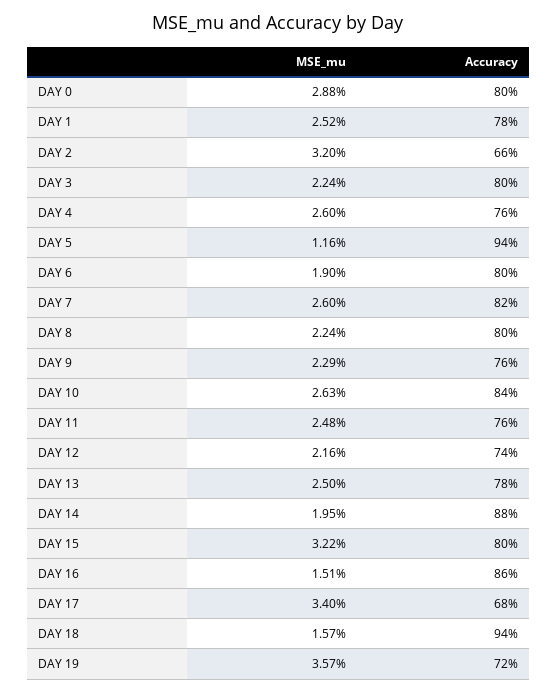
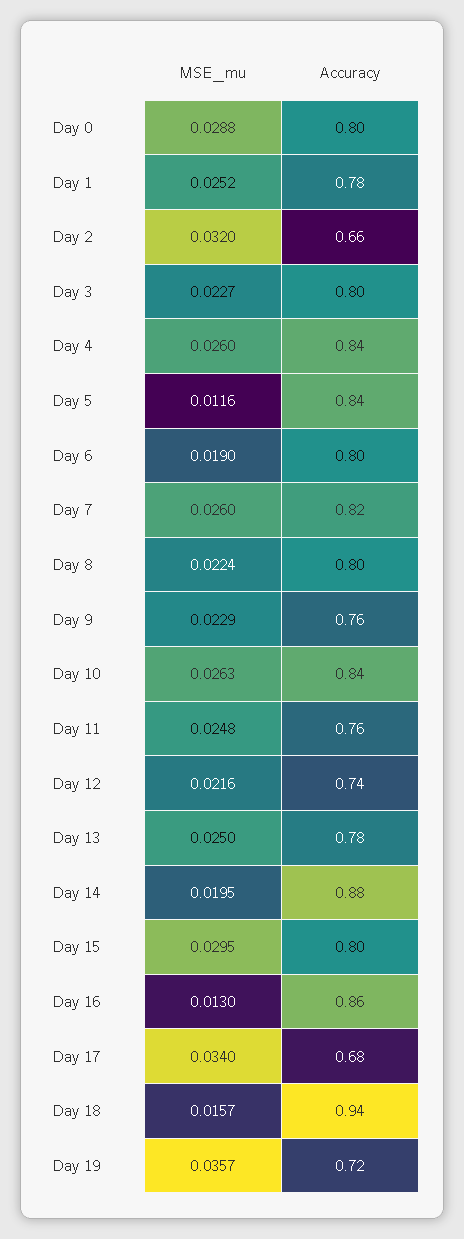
MSE_mu, DAY 3: 0.0224 -> 0.0227
Accuracy, DAY 4: 0.76 -> 0.84
Accuracy, DAY 5: 0.94 -> 0.84
MSE_mu, DAY 15: 0.0322 -> 0.0295
MSE_mu, DAY 16: 0.0151 -> 0.013

